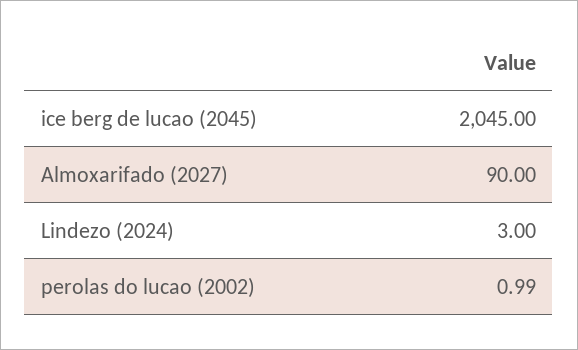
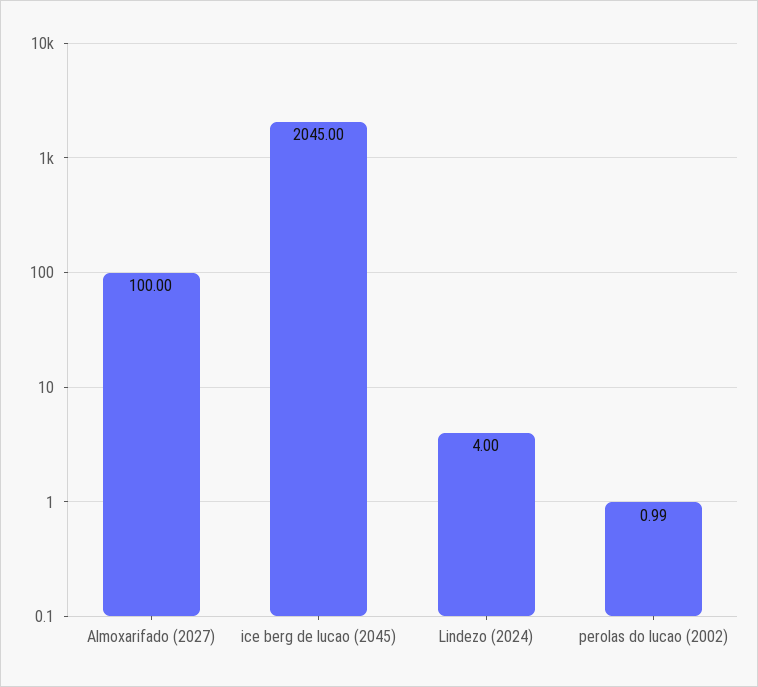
Almoxarifado (2027): 90 -> 100
Lindezo (2024): 3 -> 4

